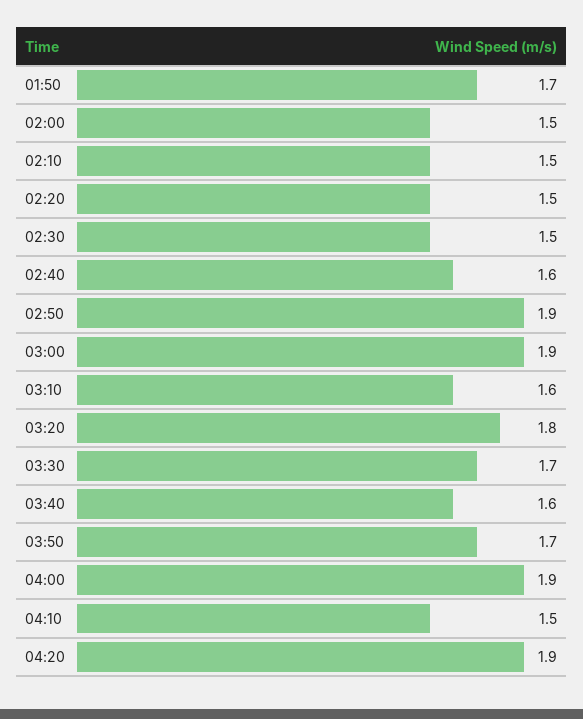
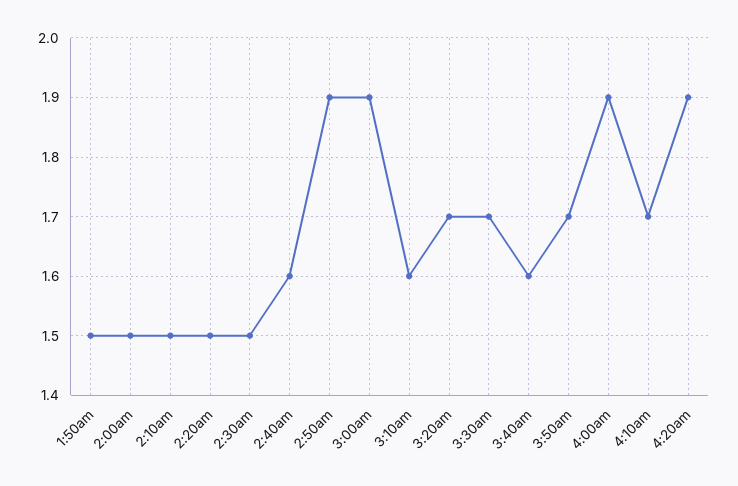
01:50: 1.7 -> 1.5
03:20: 1.8 -> 1.7
04:10: 1.5 -> 1.7

